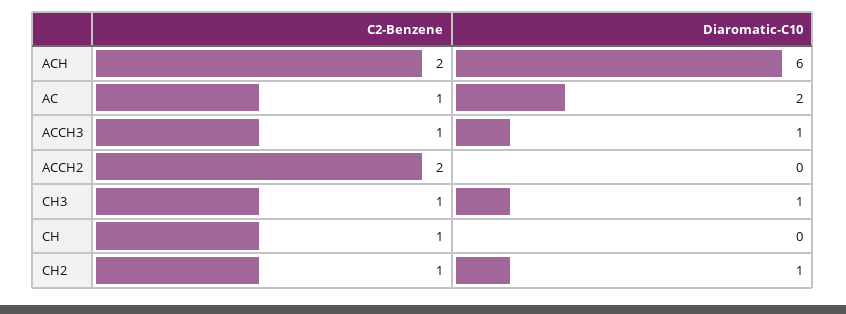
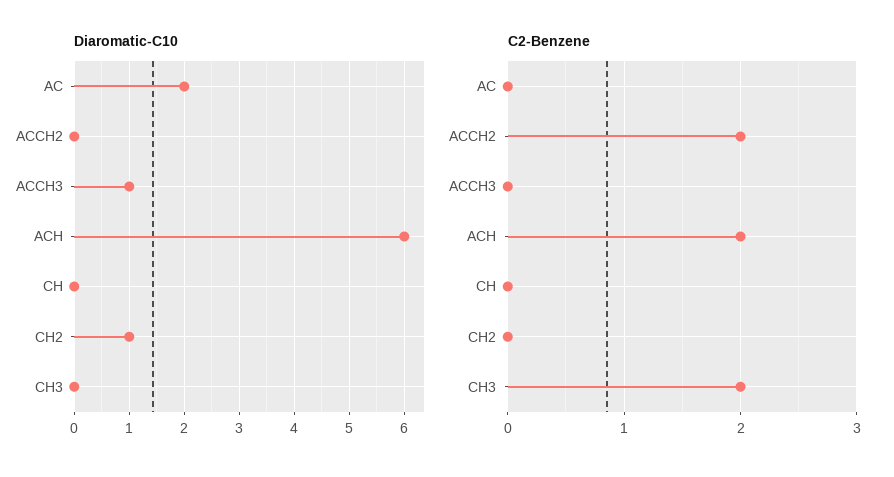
C2-Benzene, AC: 1 -> 0
C2-Benzene, ACCH3: 1 -> 0
C2-Benzene, CH3: 1 -> 2
Diaromatic-C10, CH3: 1 -> 0
C2-Benzene, CH: 1 -> 0
C2-Benzene, CH2: 1 -> 0

